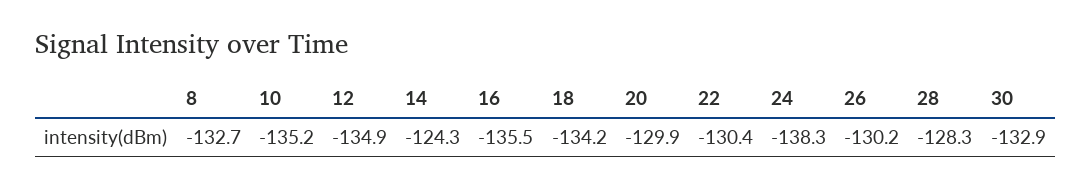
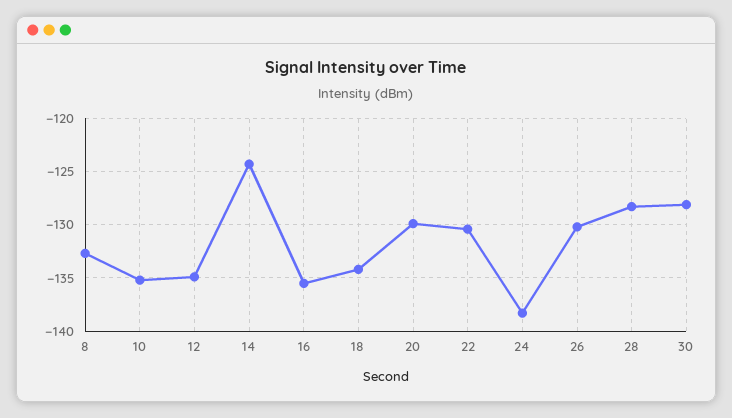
30: -132.9 -> -128

